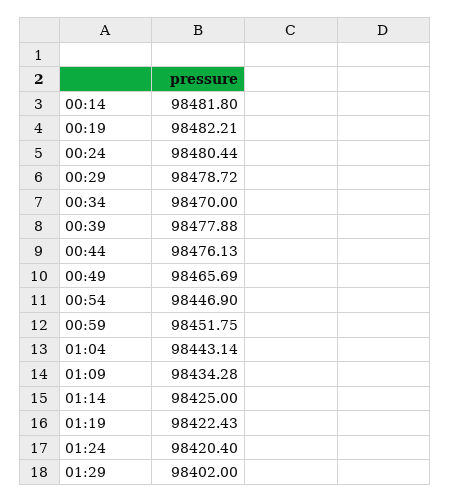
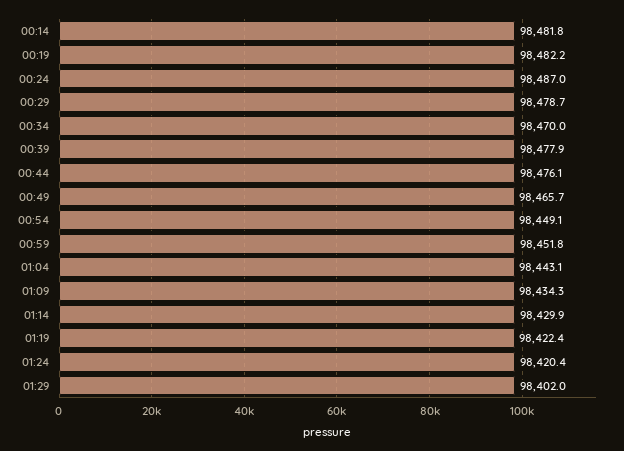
00:24: 98480.44 -> 98487
00:54: 98446.9 -> 98449.1
01:14: 98425 -> 98429.9

